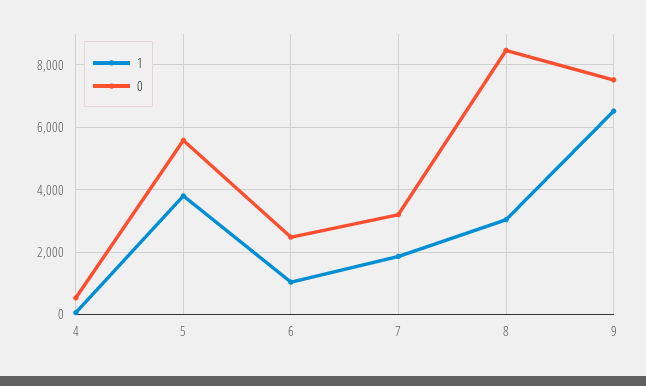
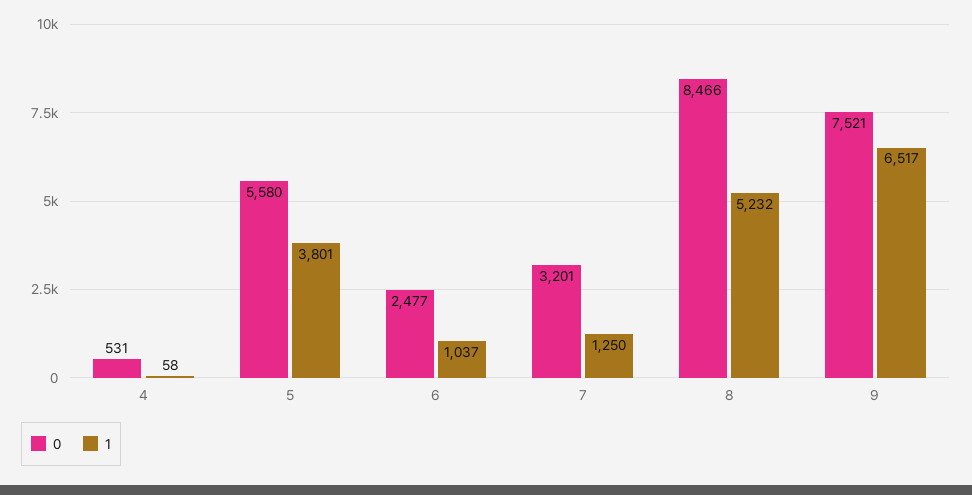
1, 7: 1800 -> 1250
1, 8: 3000 -> 5232

